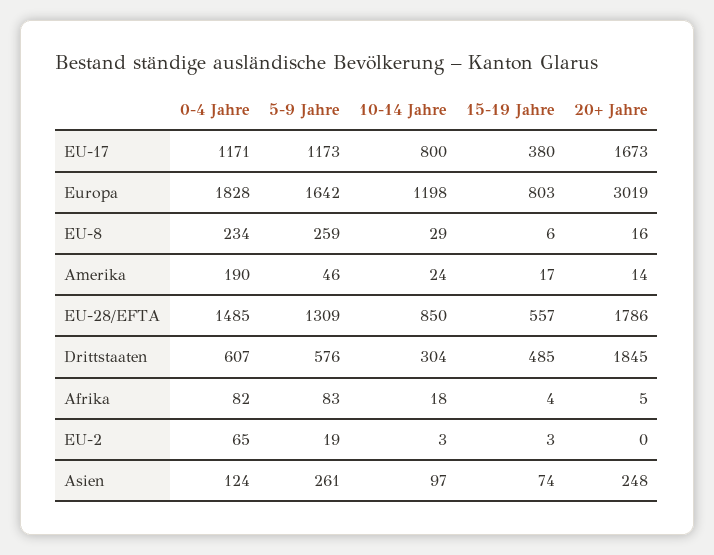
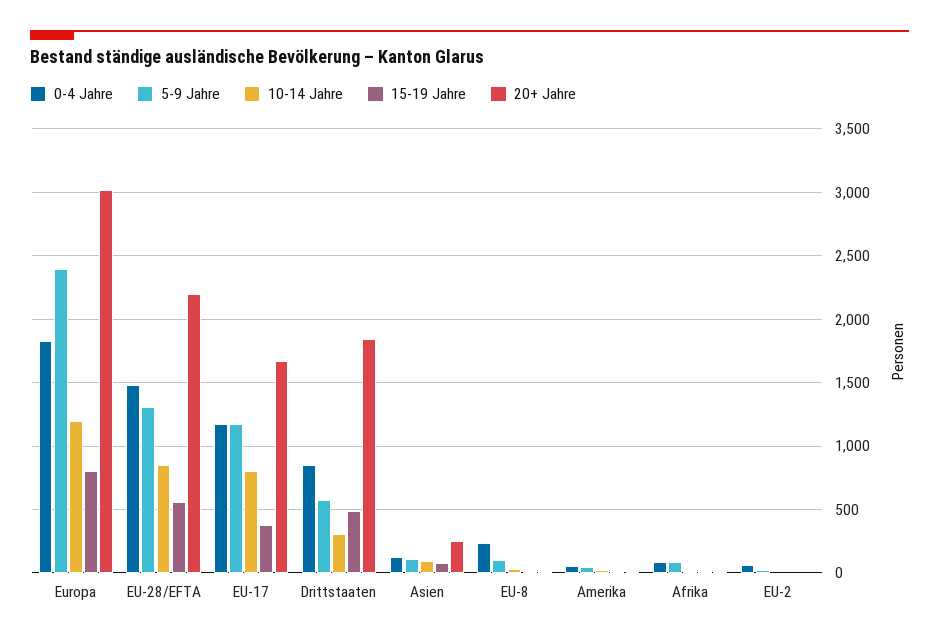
5-9 Jahre, Europa: 1642 -> 2400
5-9 Jahre, EU-8: 259 -> 100
0-4 Jahre, Amerika: 190 -> 50
20+ Jahre, EU-28/EFTA: 1786 -> 2200
0-4 Jahre, Drittstaaten: 607 -> 850
5-9 Jahre, Asien: 261 -> 100

